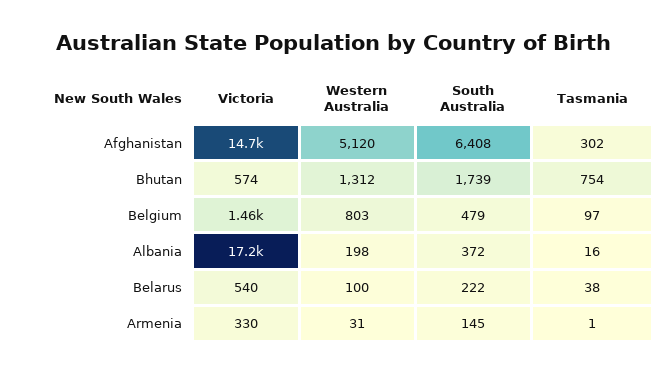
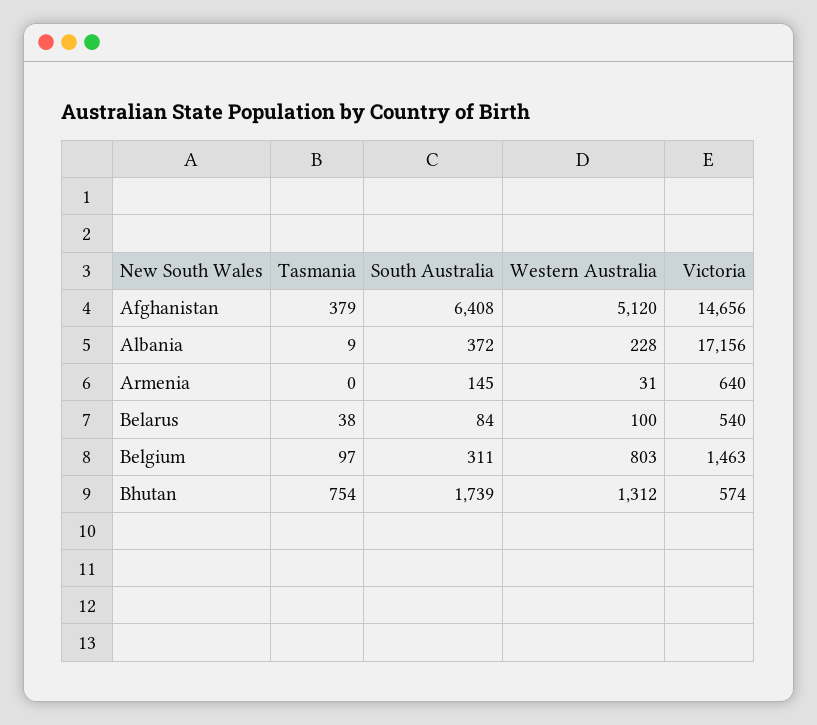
Tasmania, Afghanistan: 302 -> 379
South Australia, Belgium: 479 -> 311
Western Australia, Albania: 198 -> 228
Tasmania, Albania: 16 -> 9
South Australia, Belarus: 222 -> 84
Victoria, Armenia: 330 -> 640
Tasmania, Armenia: 1 -> 0

